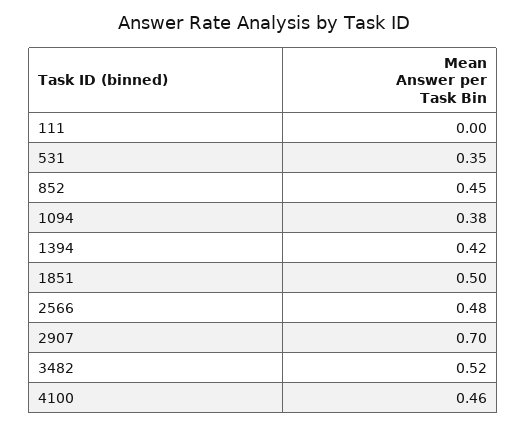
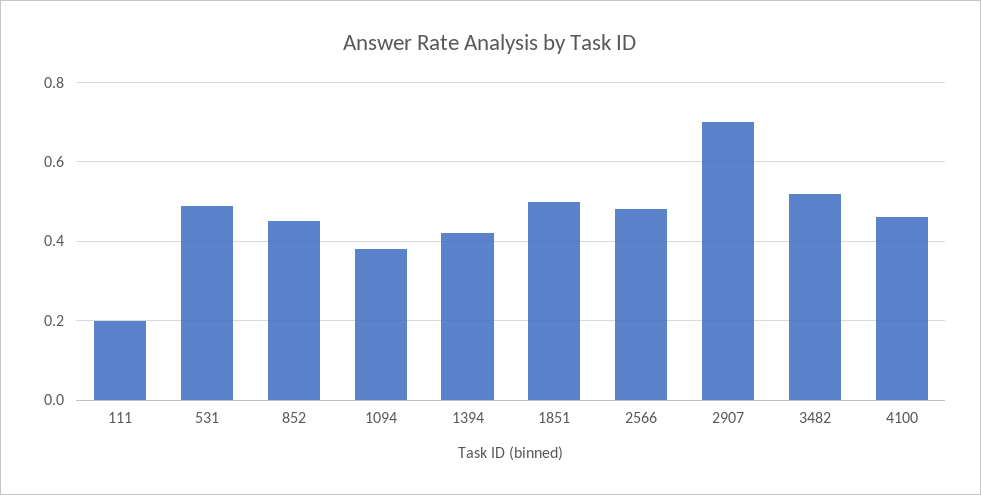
111: 0 -> 0.2
531: 0.35 -> 0.5

